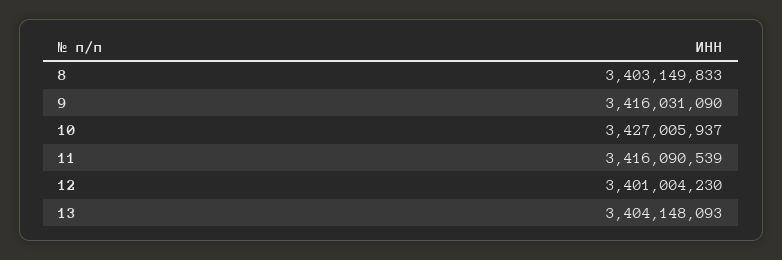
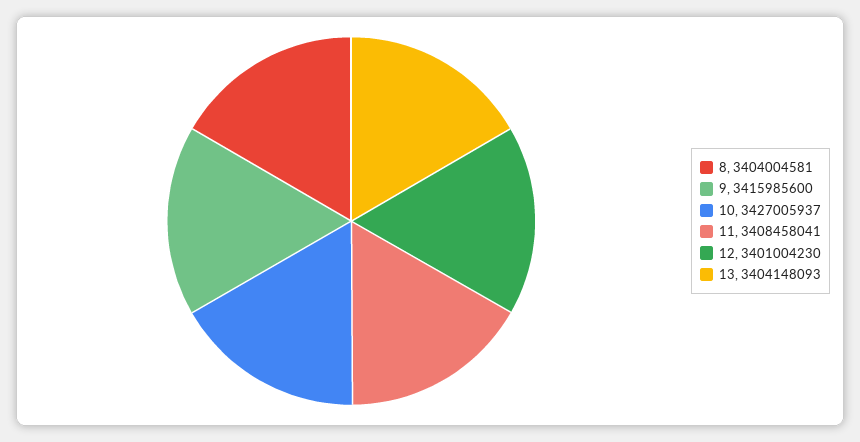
8: 3403149833 -> 3404004581
9: 3416031090 -> 3415985600
11: 3416090539 -> 3408458041

